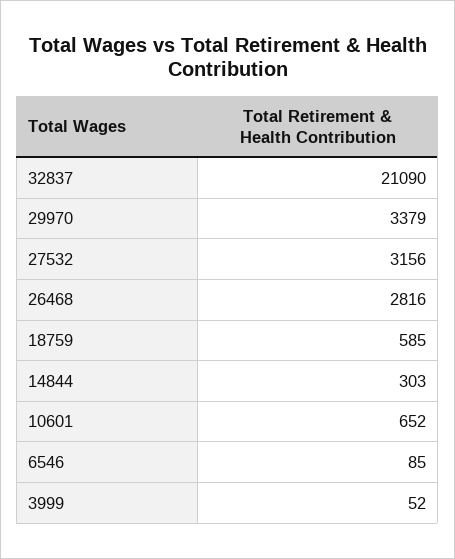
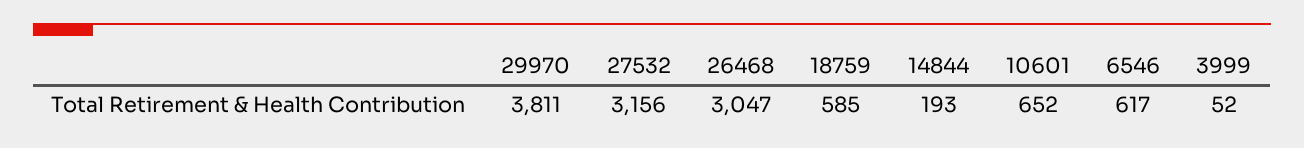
32837: 21090 -> none
29970: 3379 -> 3811
26468: 2816 -> 3047
14844: 303 -> 193
6546: 85 -> 617

